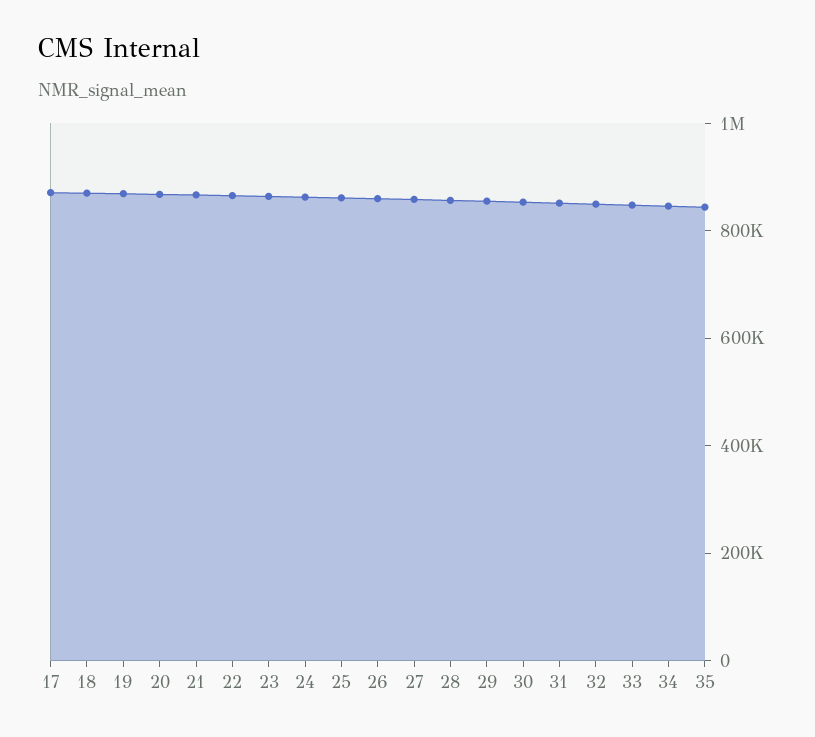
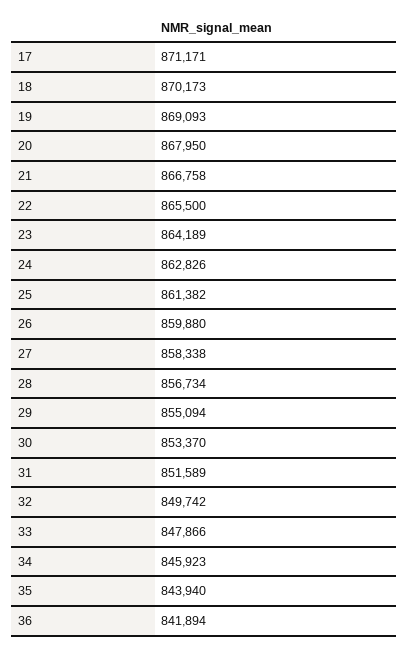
36: none -> 841894

